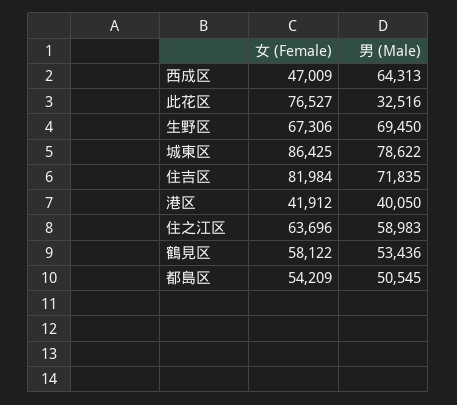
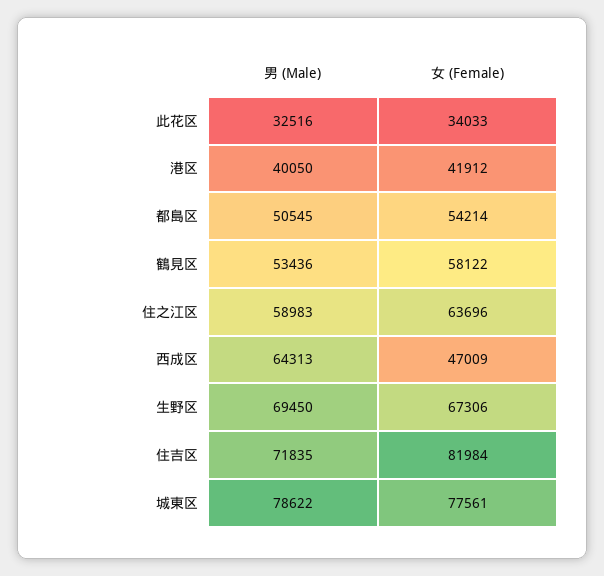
女 (Female), 此花区: 76527 -> 34033
女 (Female), 城東区: 86425 -> 77561
女 (Female), 都島区: 54209 -> 54214

